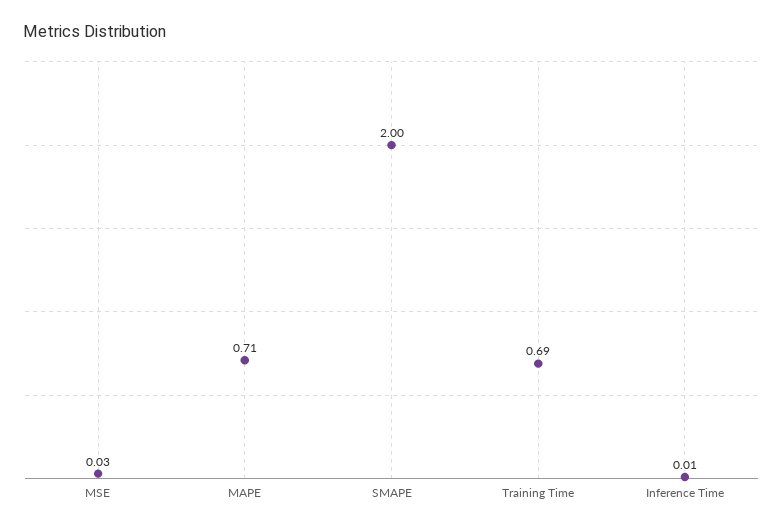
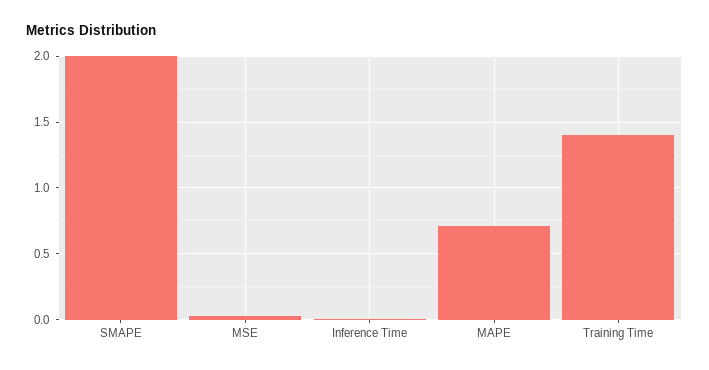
Training Time: 0.69 -> 1.4

